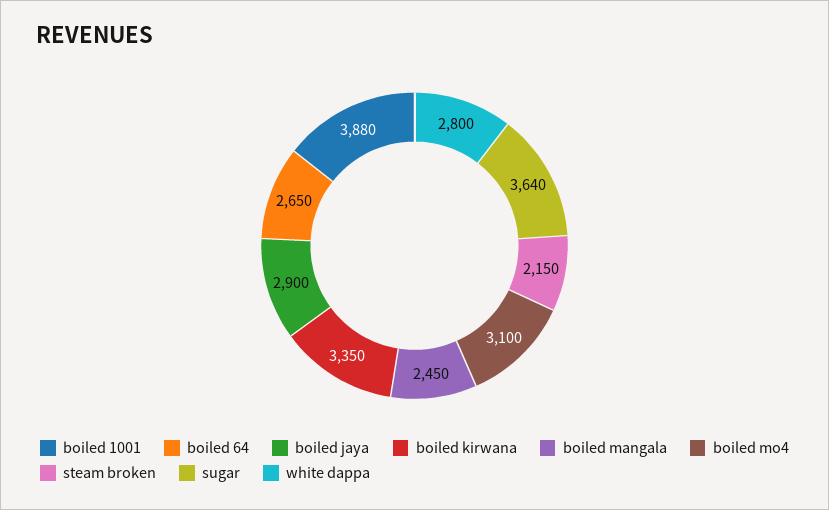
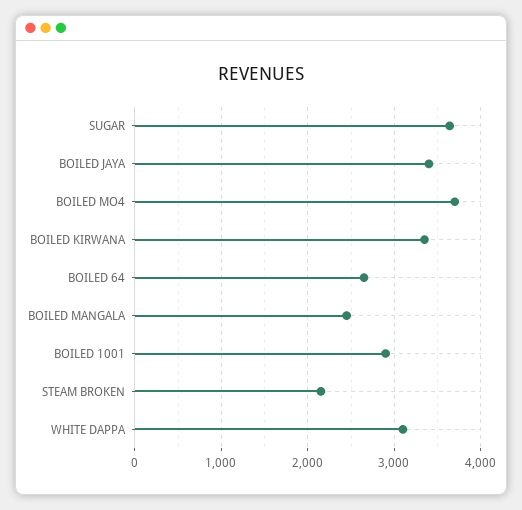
boiled 1001: 3880 -> 2900
boiled jaya: 2900 -> 3400
boiled mo4: 3100 -> 3700
white dappa: 2800 -> 3100

